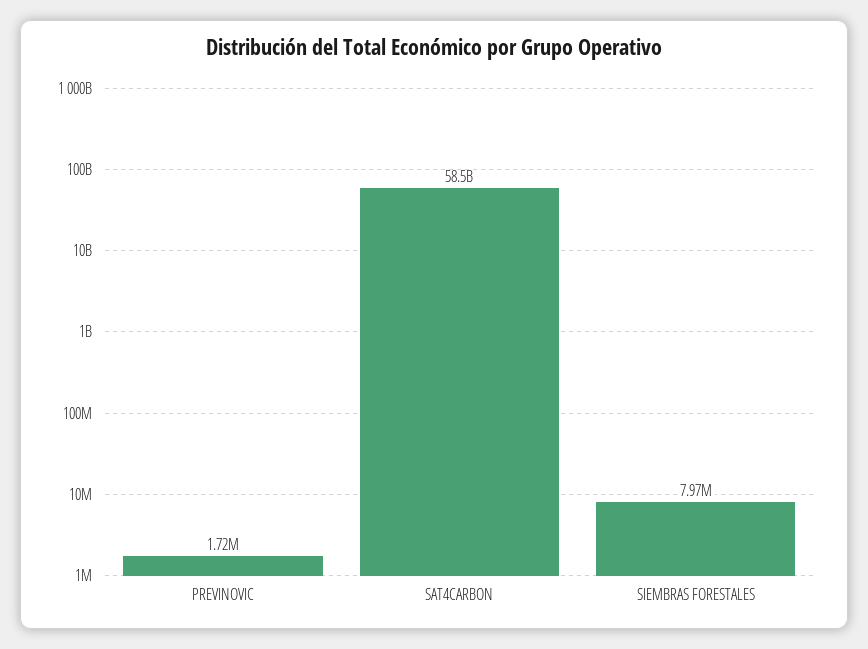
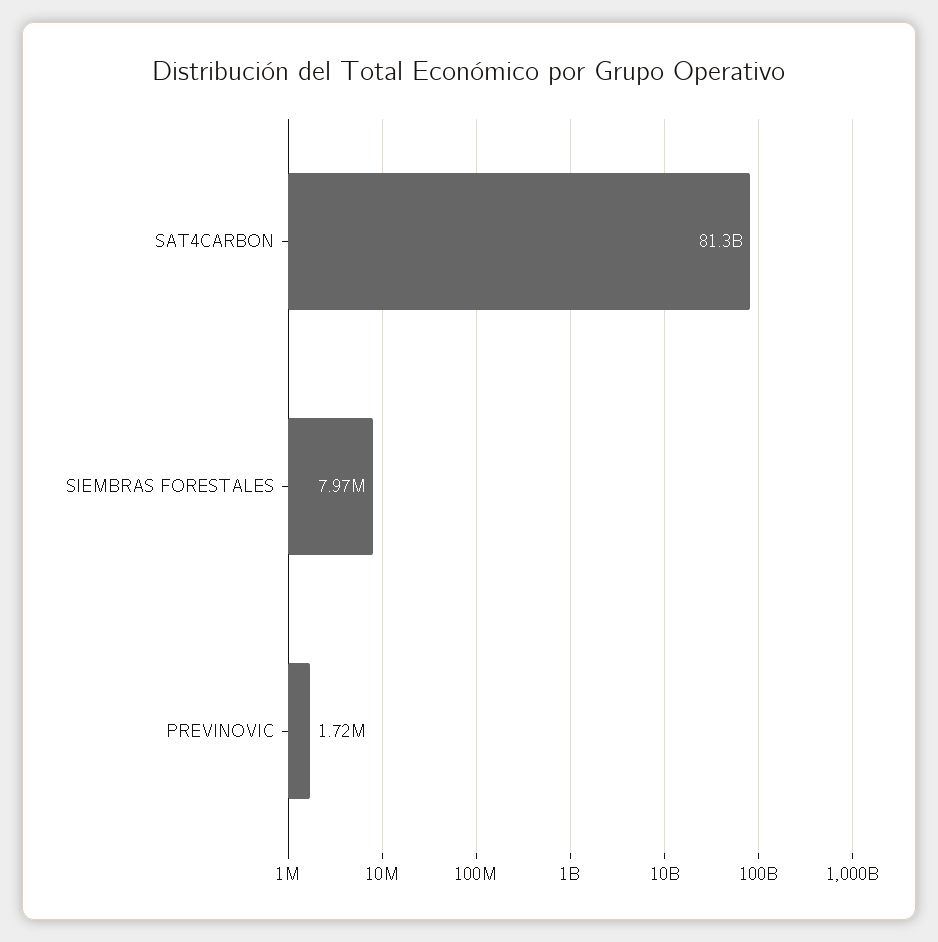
SAT4CARBON: 58500000000 -> 81300000000

